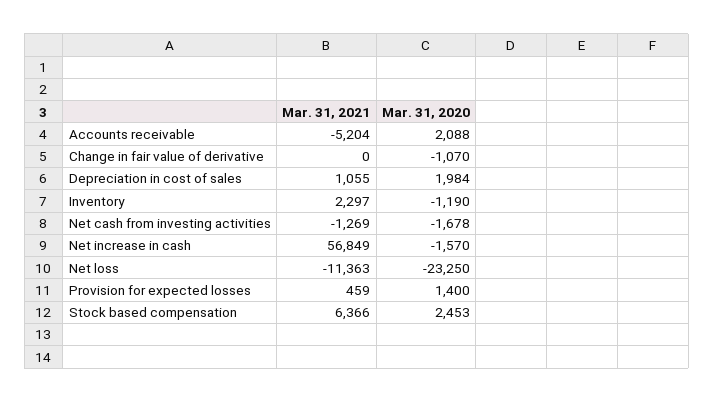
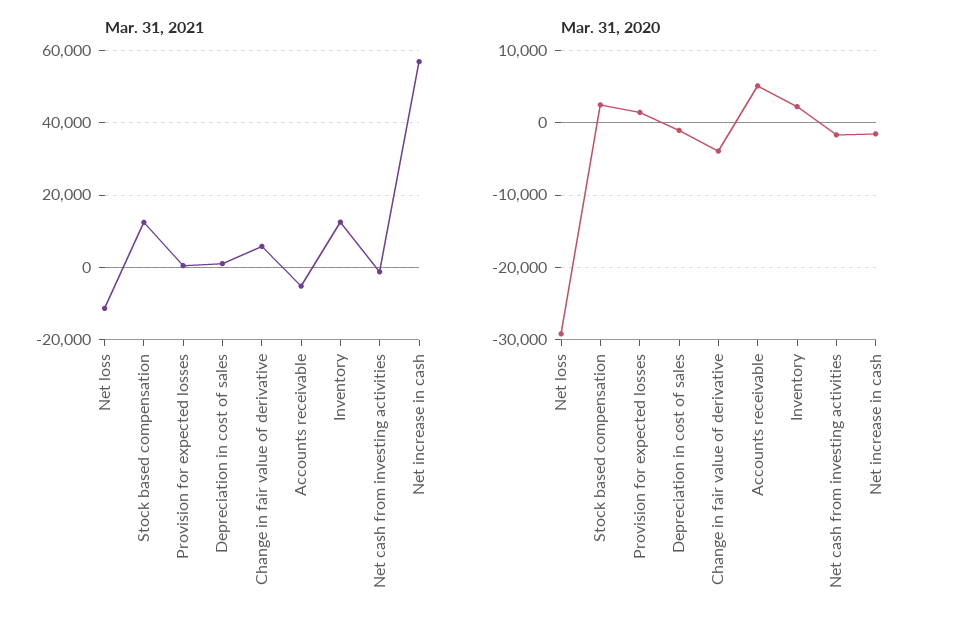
Mar. 31, 2020, Accounts receivable: 2088 -> 5000
Mar. 31, 2021, Change in fair value of derivative: 0 -> 6000
Mar. 31, 2020, Change in fair value of derivative: -1070 -> -4000
Mar. 31, 2020, Depreciation in cost of sales: 1984 -> -1000
Mar. 31, 2021, Inventory: 2297 -> 12000
Mar. 31, 2020, Inventory: -1190 -> 2000
Mar. 31, 2020, Net loss: -23250 -> -29000
Mar. 31, 2021, Stock based compensation: 6366 -> 12000

